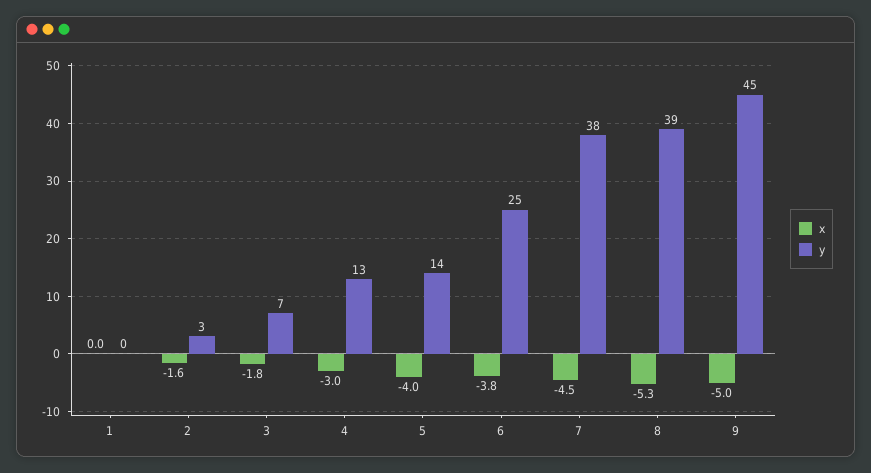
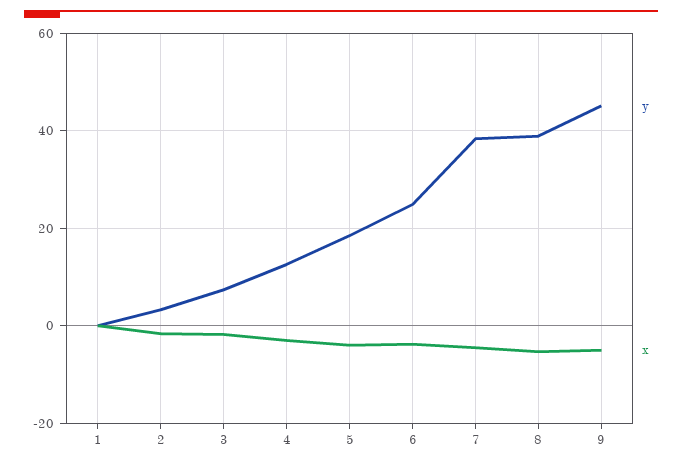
y, 5: 14 -> 18

